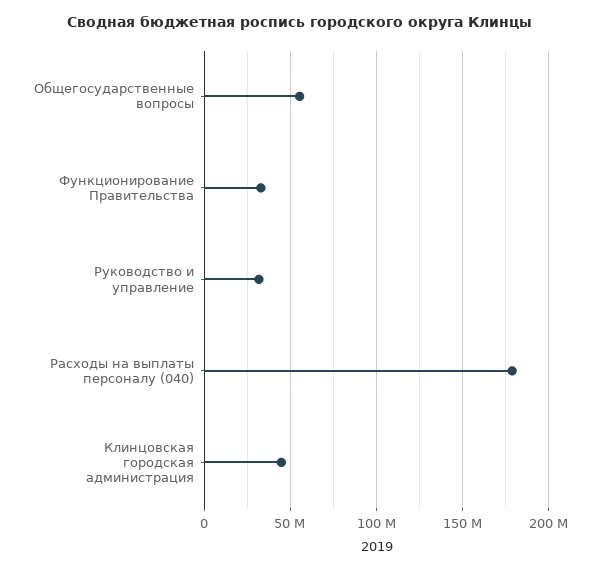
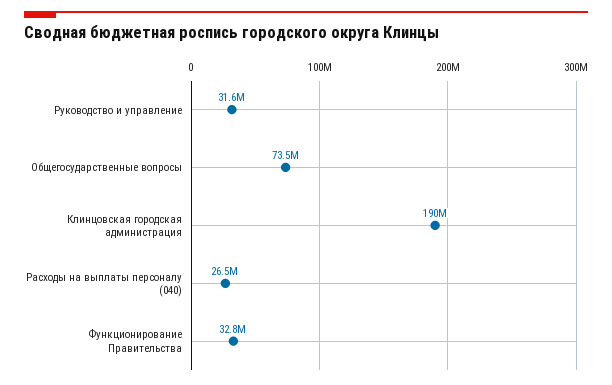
Общегосударственные вопросы: 55000000 -> 73500000
Расходы на выплаты персоналу (040): 180000000 -> 26500000
Клинцовская городская администрация: 45000000 -> 190000000

